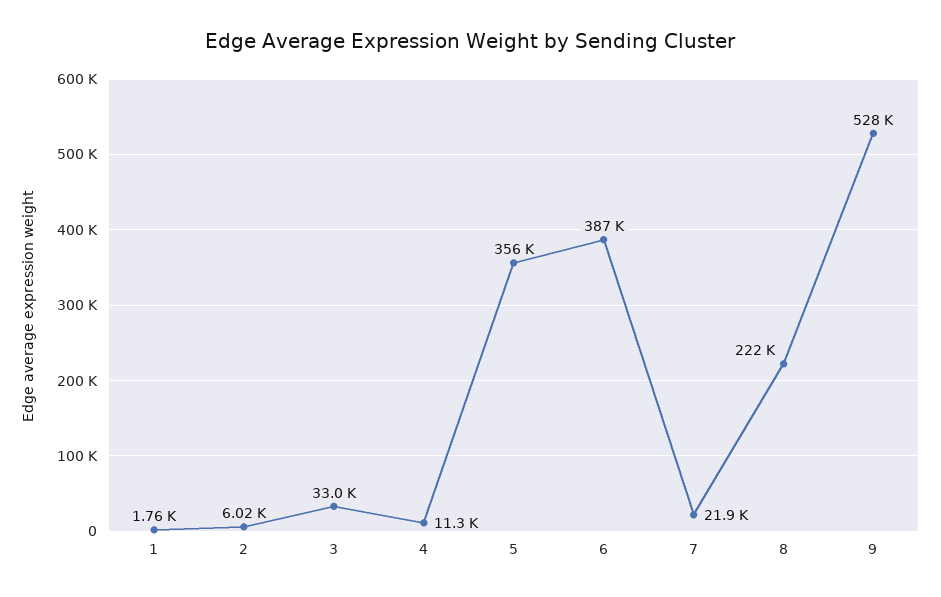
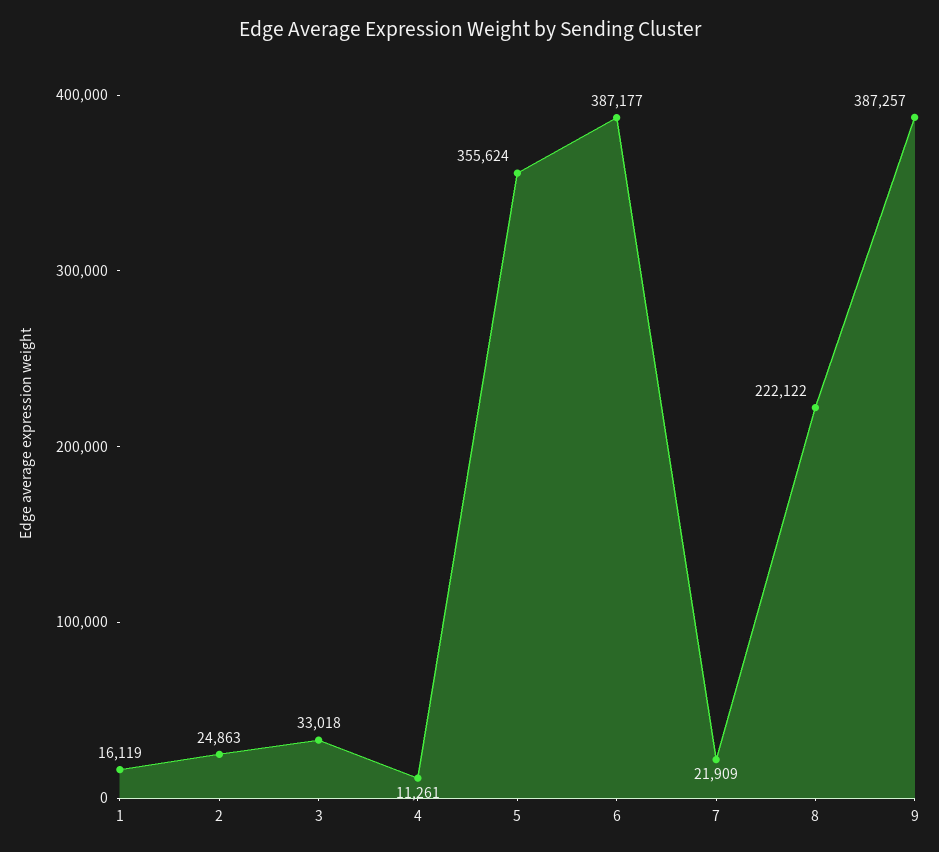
1: 1760 -> 16119
2: 6020 -> 24863
9: 528000 -> 387257

